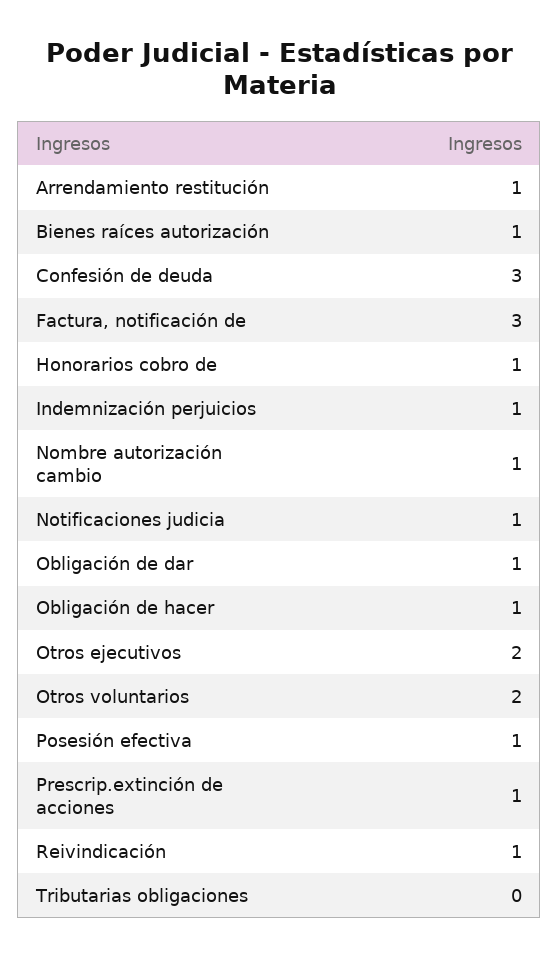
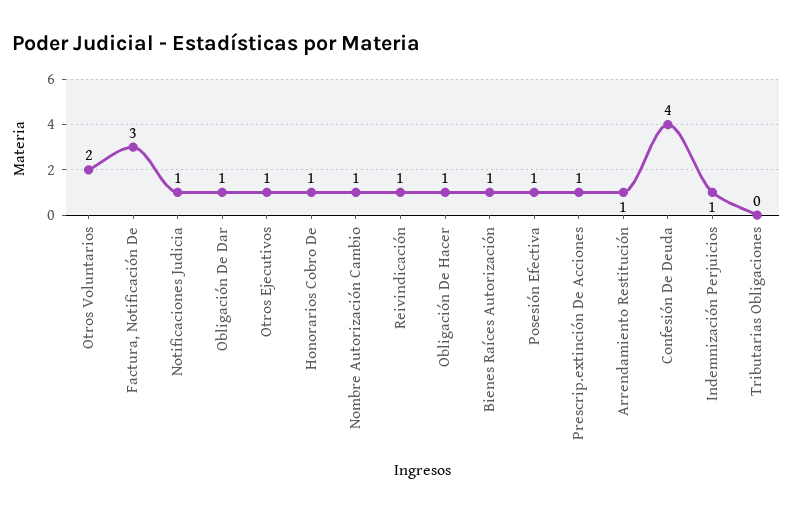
Confesión de deuda: 3 -> 4
Otros ejecutivos: 2 -> 1

